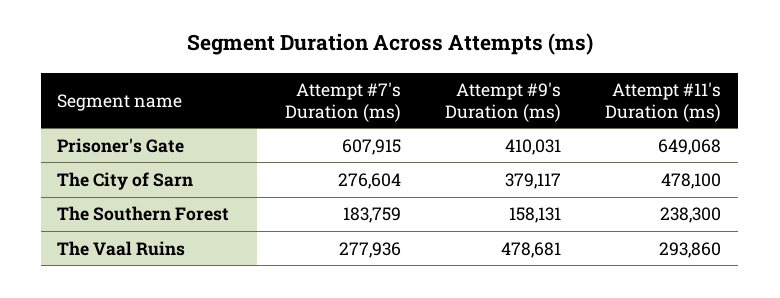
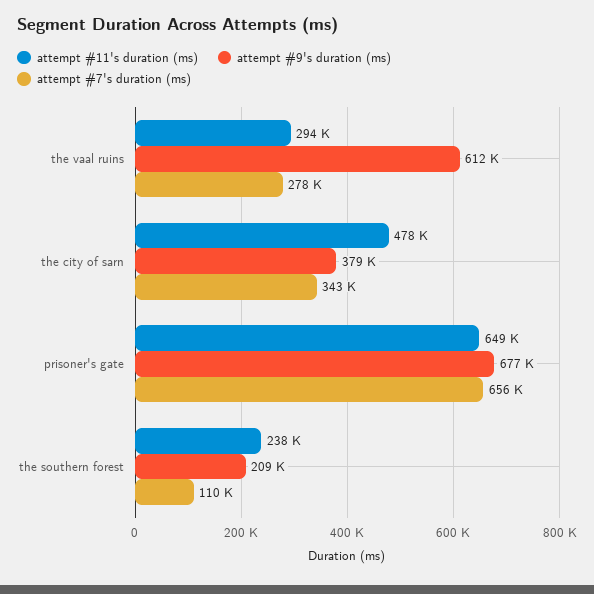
Attempt #7's Duration (ms), Prisoner's Gate: 607915 -> 656000
Attempt #9's Duration (ms), Prisoner's Gate: 410031 -> 677000
Attempt #7's Duration (ms), The City of Sarn: 276604 -> 343000
Attempt #7's Duration (ms), The Southern Forest: 183759 -> 110000
Attempt #9's Duration (ms), The Southern Forest: 158131 -> 209000
Attempt #9's Duration (ms), The Vaal Ruins: 478681 -> 612000

